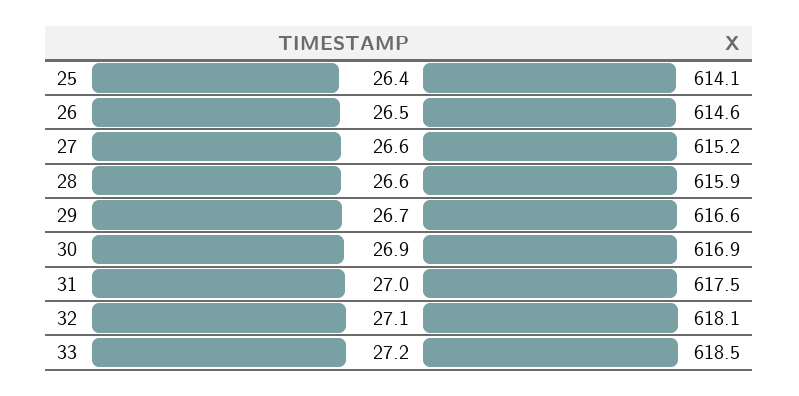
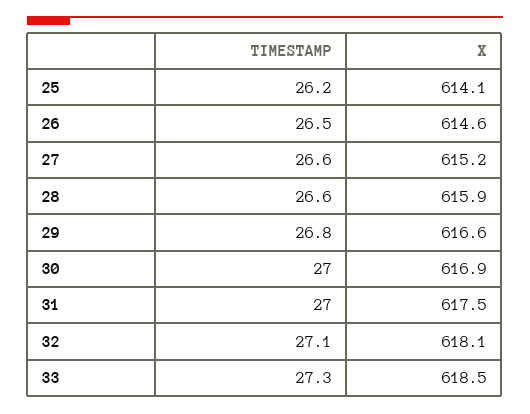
TIMESTAMP, 25: 26.4 -> 26.2
TIMESTAMP, 29: 26.7 -> 26.8
TIMESTAMP, 30: 26.9 -> 27
TIMESTAMP, 33: 27.2 -> 27.3

